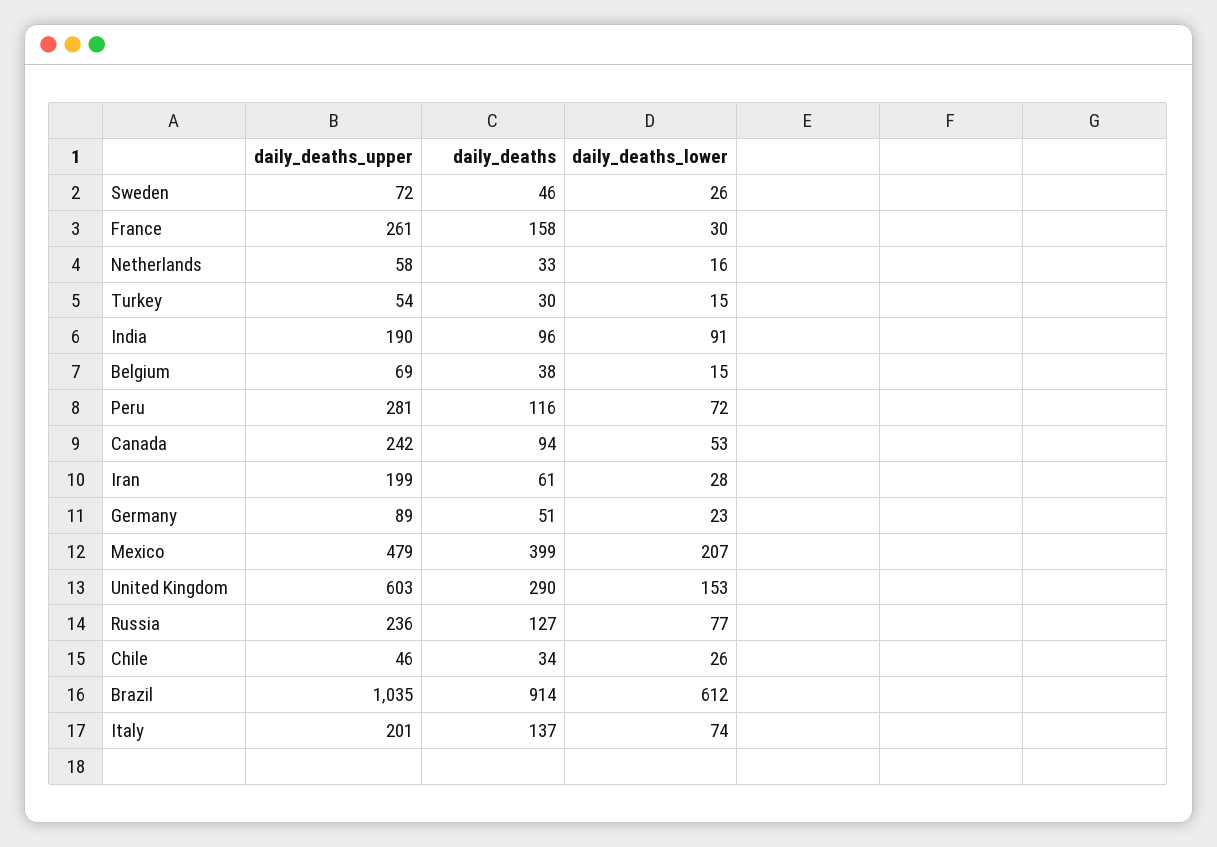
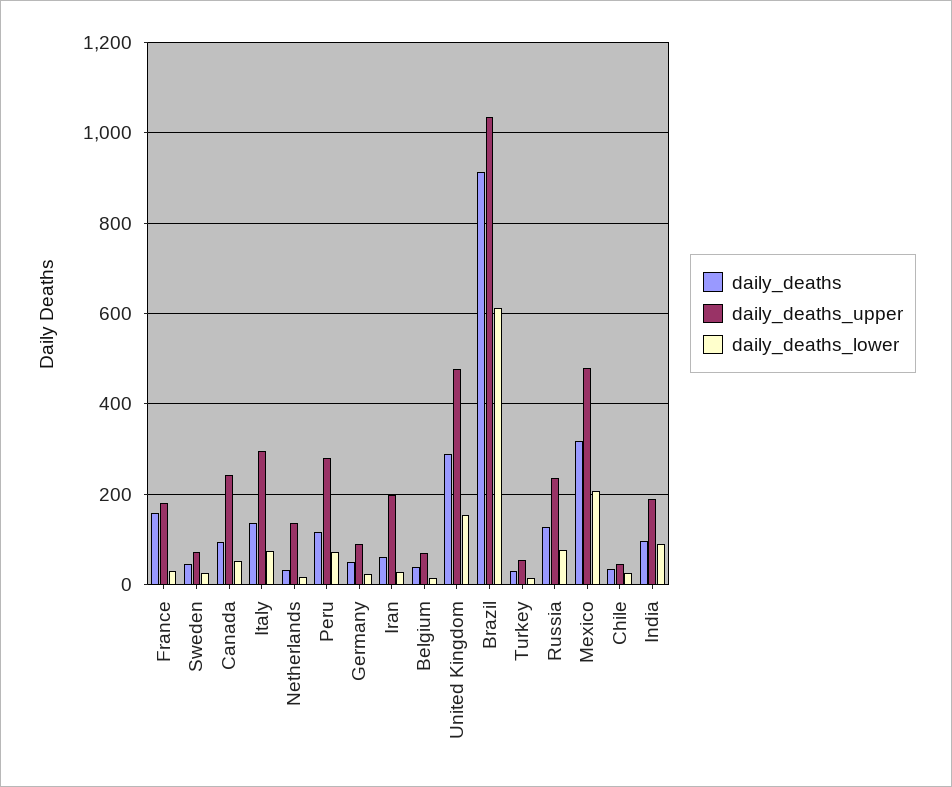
daily_deaths_upper, France: 261 -> 180
daily_deaths_upper, Netherlands: 58 -> 140
daily_deaths, Mexico: 399 -> 320
daily_deaths_upper, United Kingdom: 603 -> 480
daily_deaths_upper, Italy: 201 -> 300

